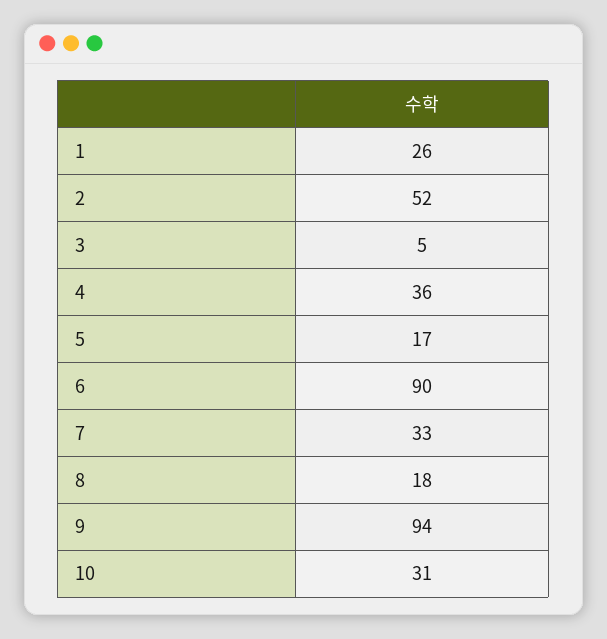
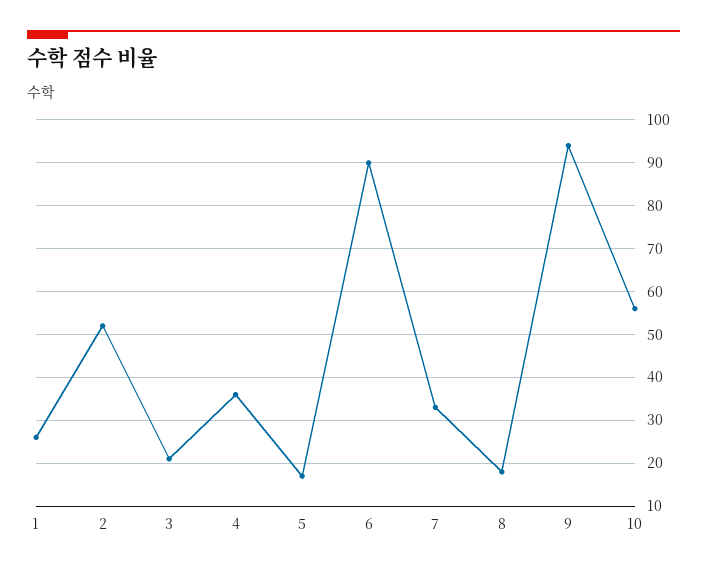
3: 5 -> 20
10: 31 -> 55

